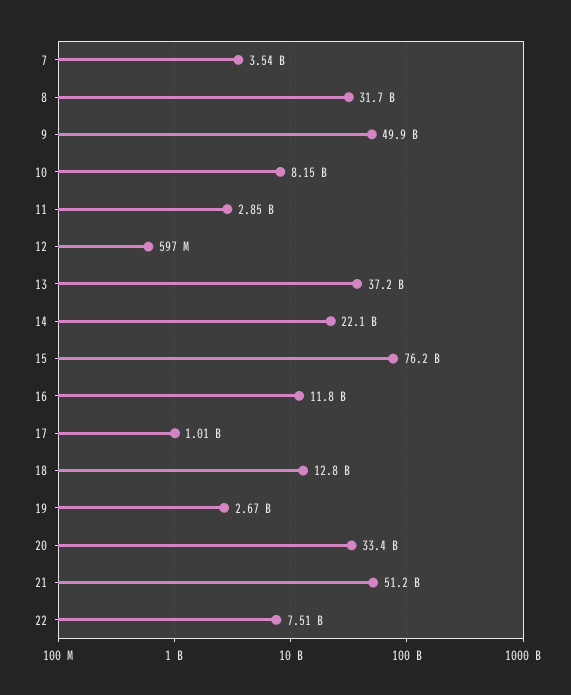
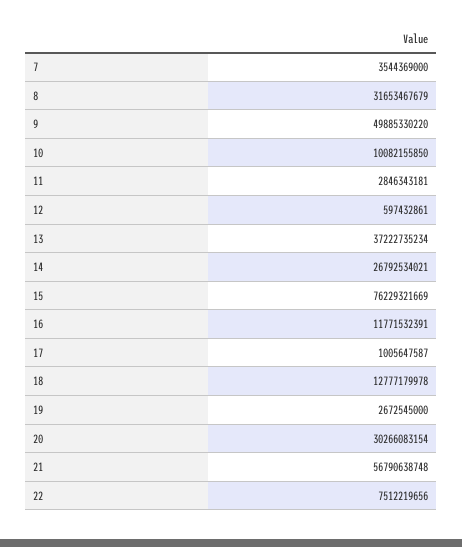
10: 8150000000 -> 10082155850
14: 22100000000 -> 26792534021
20: 33400000000 -> 30266083154
21: 51200000000 -> 56790638748

